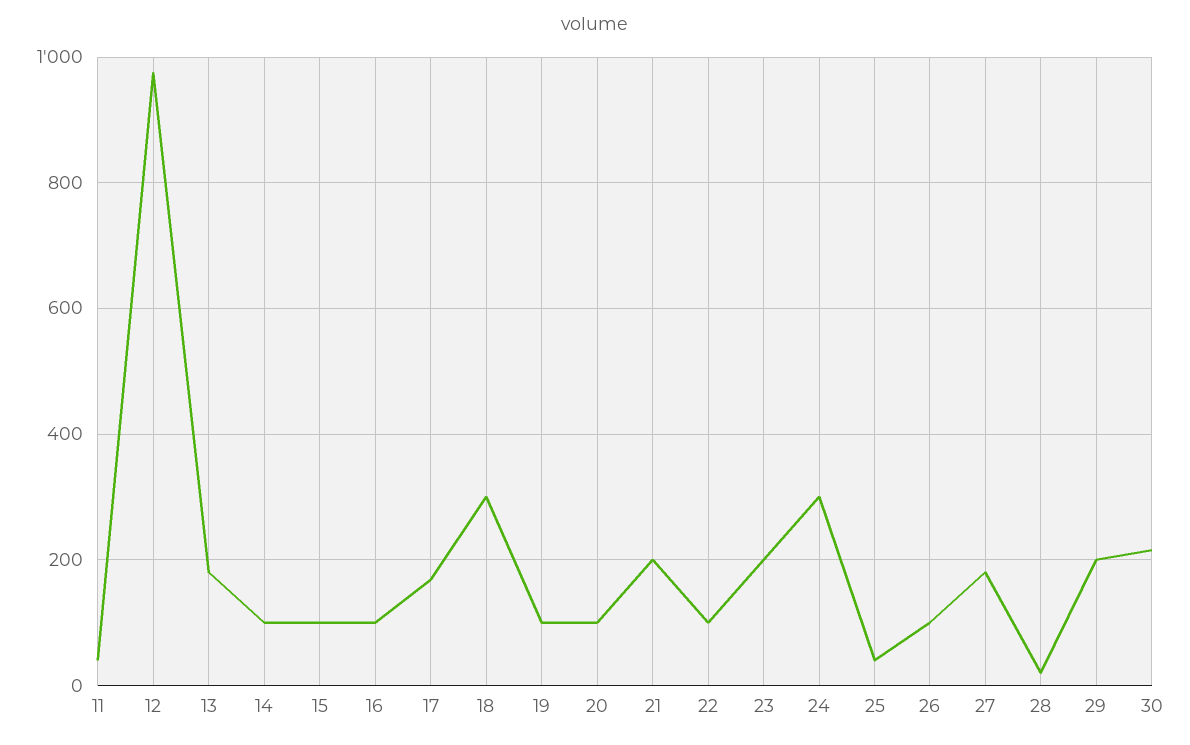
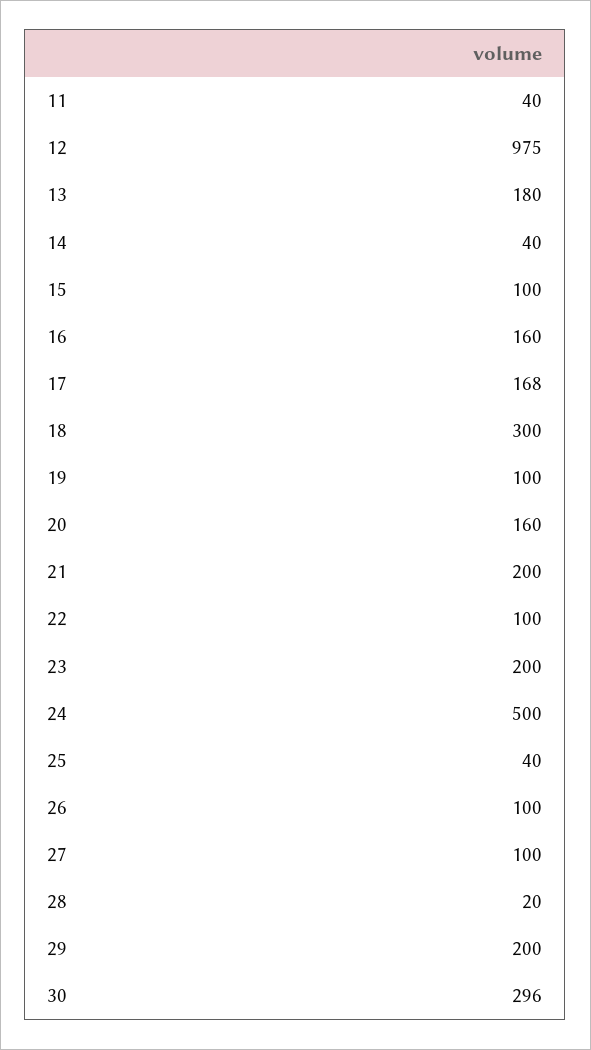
14: 100 -> 40
16: 100 -> 160
20: 100 -> 160
24: 300 -> 500
27: 180 -> 100
30: 220 -> 296

